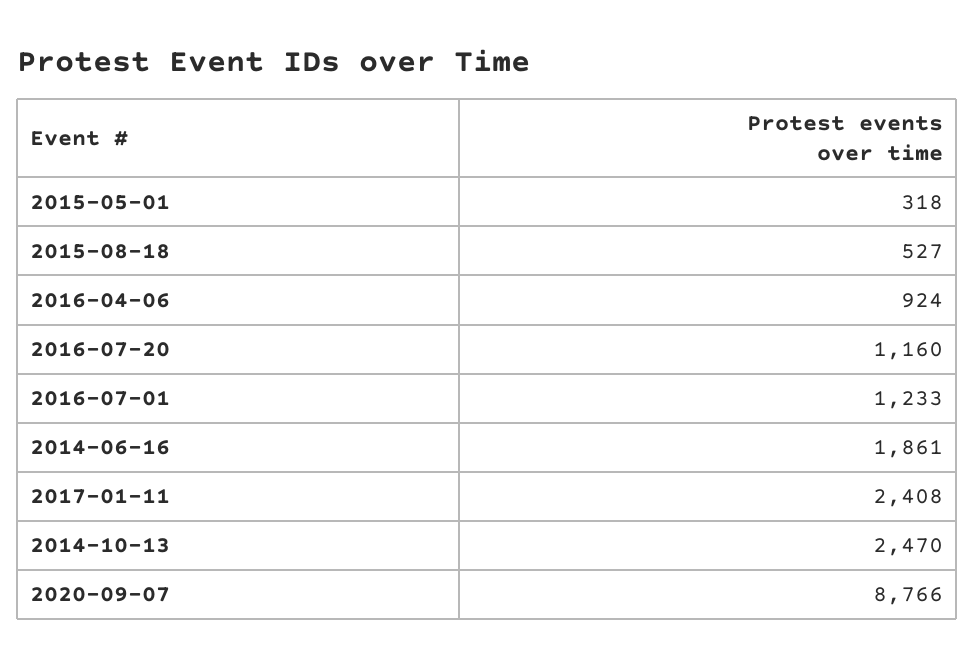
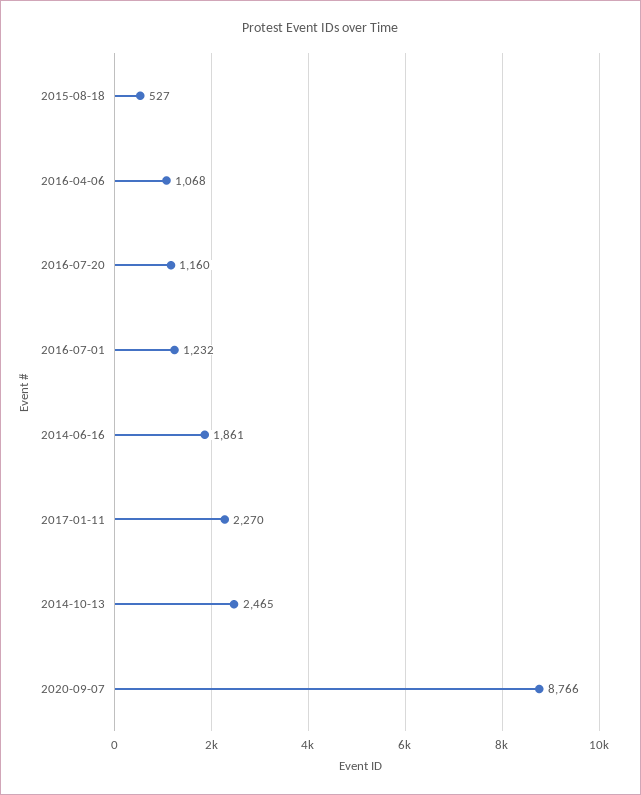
2015-05-01: 318 -> none
2016-04-06: 924 -> 1068
2016-07-01: 1233 -> 1232
2017-01-11: 2408 -> 2270
2014-10-13: 2470 -> 2465

